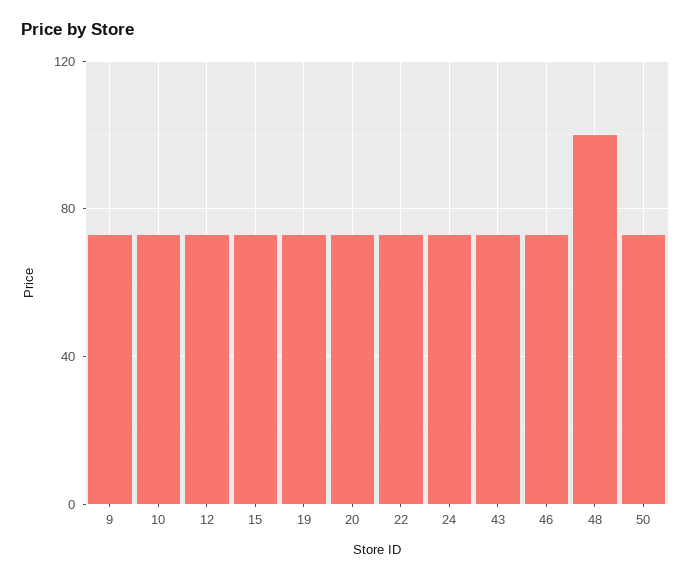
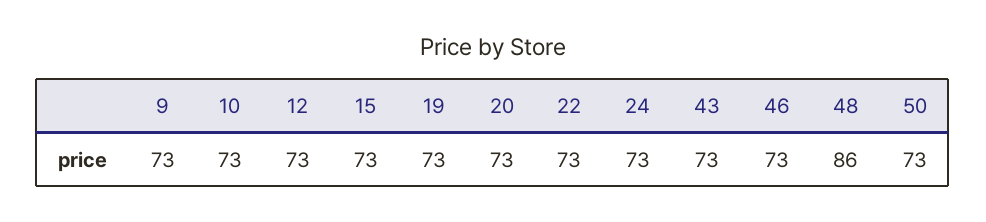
48: 100 -> 86

